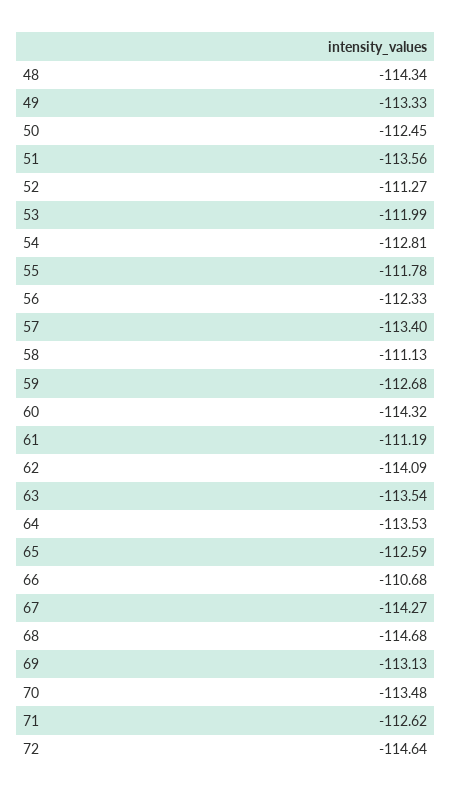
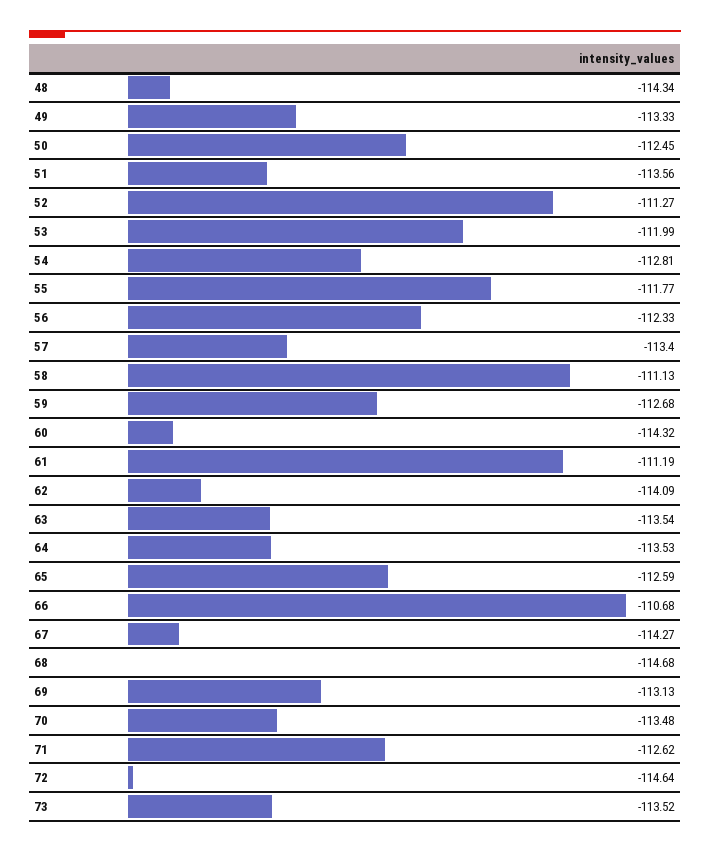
55: -111.78 -> -111.77
73: none -> -113.52

